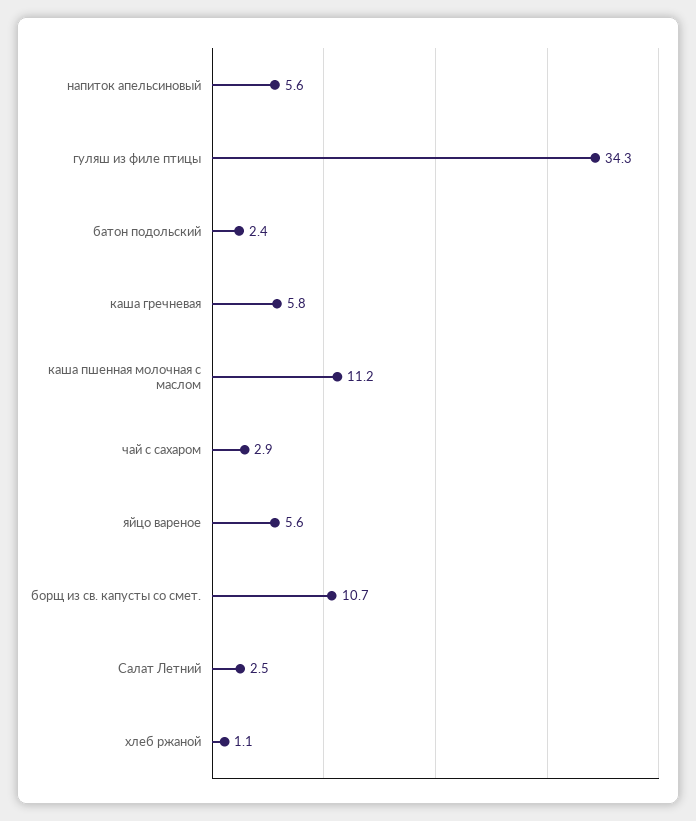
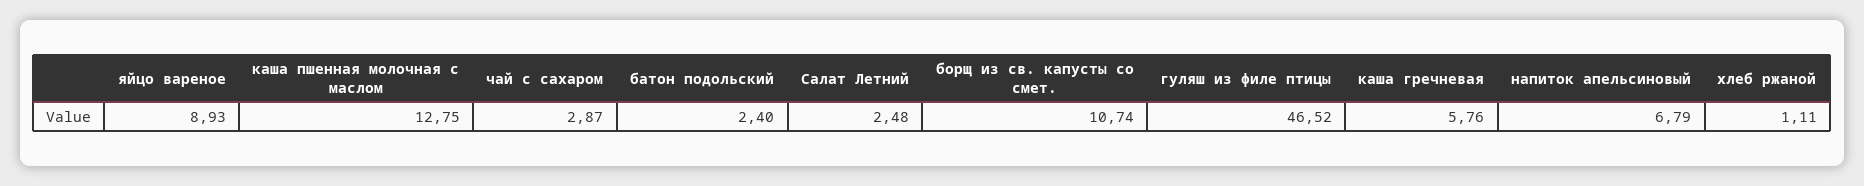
напиток апельсиновый: 5.6 -> 6.79
гуляш из филе птицы: 34.3 -> 46.52
каша пшенная молочная с маслом: 11.2 -> 12.75
яйцо вареное: 5.6 -> 8.93

